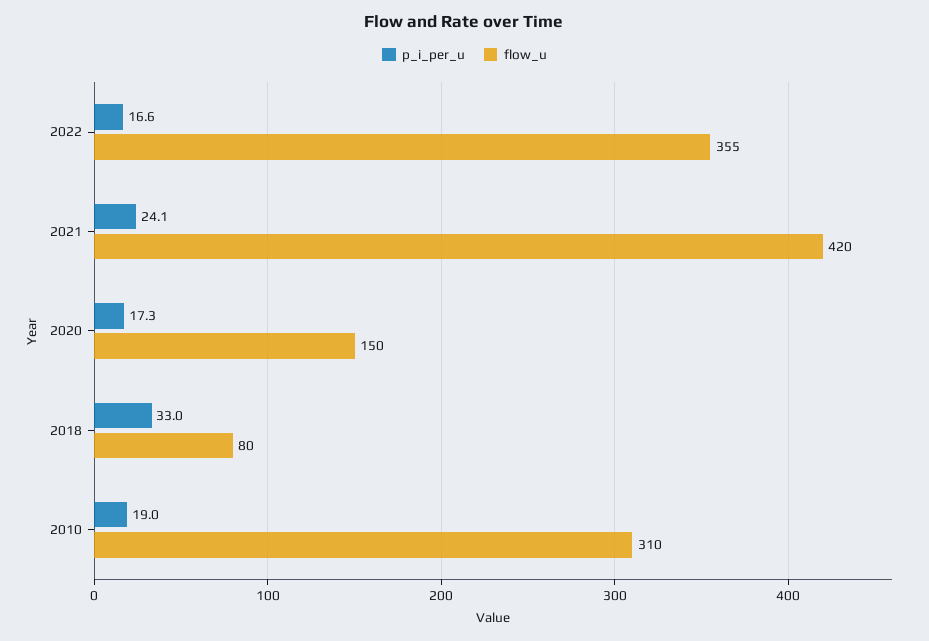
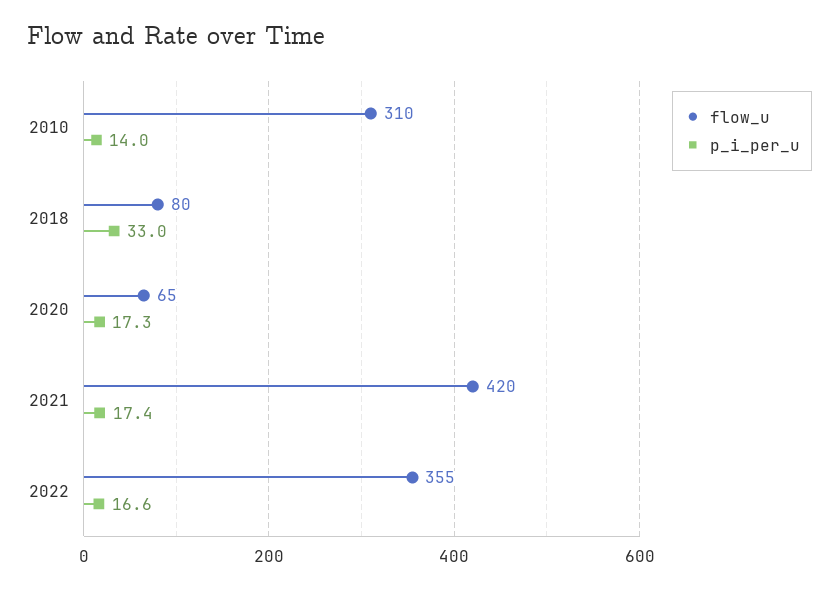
p_i_per_u, 2021: 24.1 -> 17.4
flow_u, 2020: 150 -> 65
p_i_per_u, 2010: 19 -> 14

